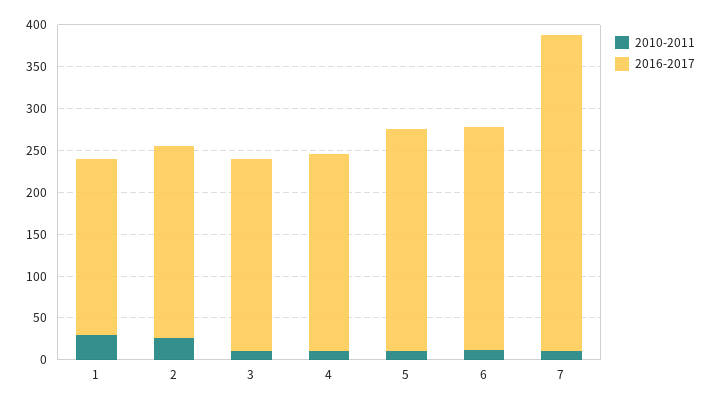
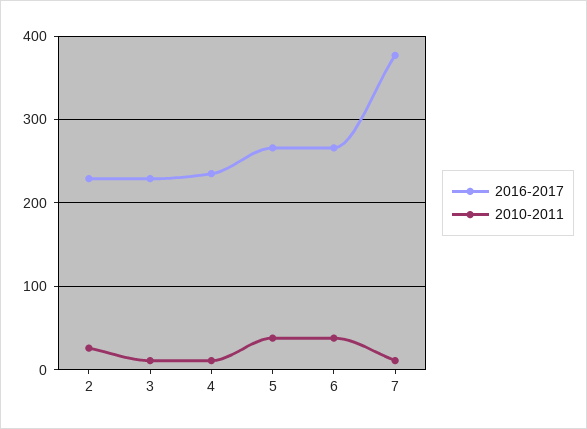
2010-2011, 1: 30 -> none
2016-2017, 1: 210 -> none
2010-2011, 5: 10 -> 40
2010-2011, 6: 10 -> 40

